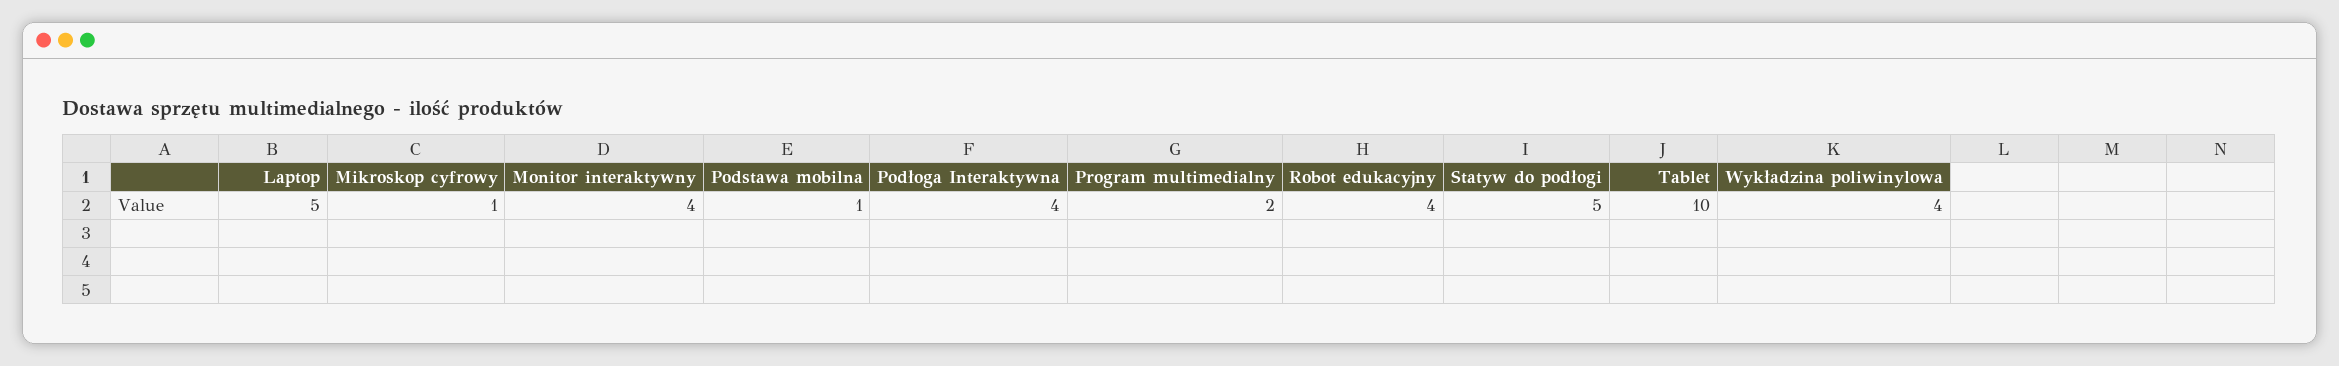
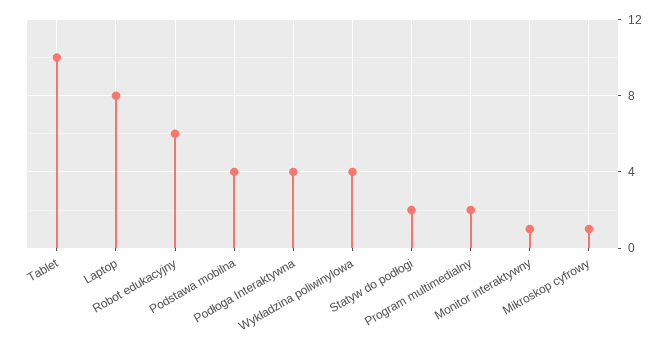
Laptop: 5 -> 8
Monitor interaktywny: 4 -> 1
Podstawa mobilna: 1 -> 4
Robot edukacyjny: 4 -> 6
Statyw do podłogi: 5 -> 2

